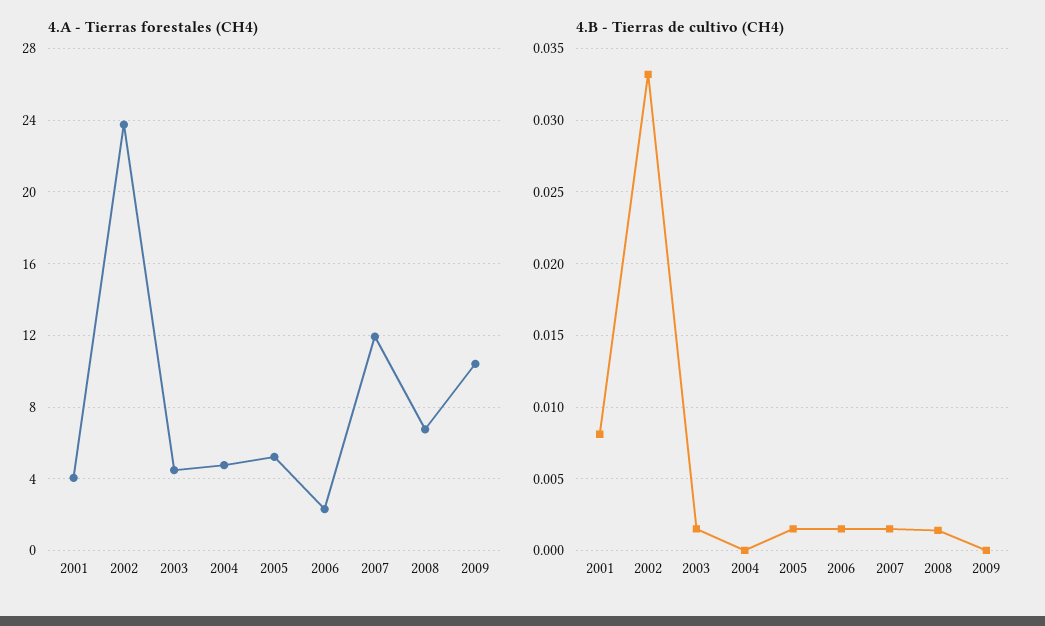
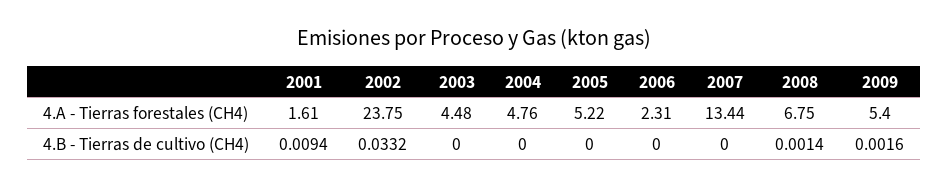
4.A - Tierras forestales (CH4), 2001: 4 -> 1.61
4.A - Tierras forestales (CH4), 2007: 12 -> 13.44
4.A - Tierras forestales (CH4), 2009: 10.5 -> 5.4
4.B - Tierras de cultivo (CH4), 2001: 0.008 -> 0.0094
4.B - Tierras de cultivo (CH4), 2003: 0.0015 -> 0
4.B - Tierras de cultivo (CH4), 2005: 0.0015 -> 0
4.B - Tierras de cultivo (CH4), 2006: 0.0015 -> 0
4.B - Tierras de cultivo (CH4), 2007: 0.0015 -> 0
4.B - Tierras de cultivo (CH4), 2009: 0 -> 0.0016

